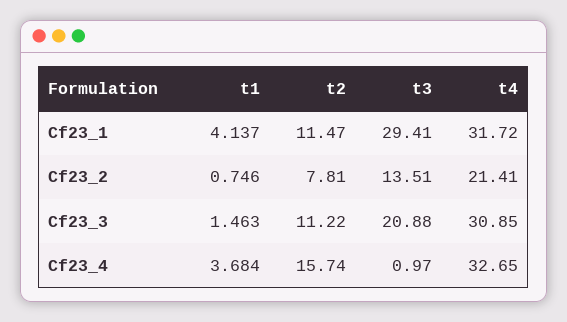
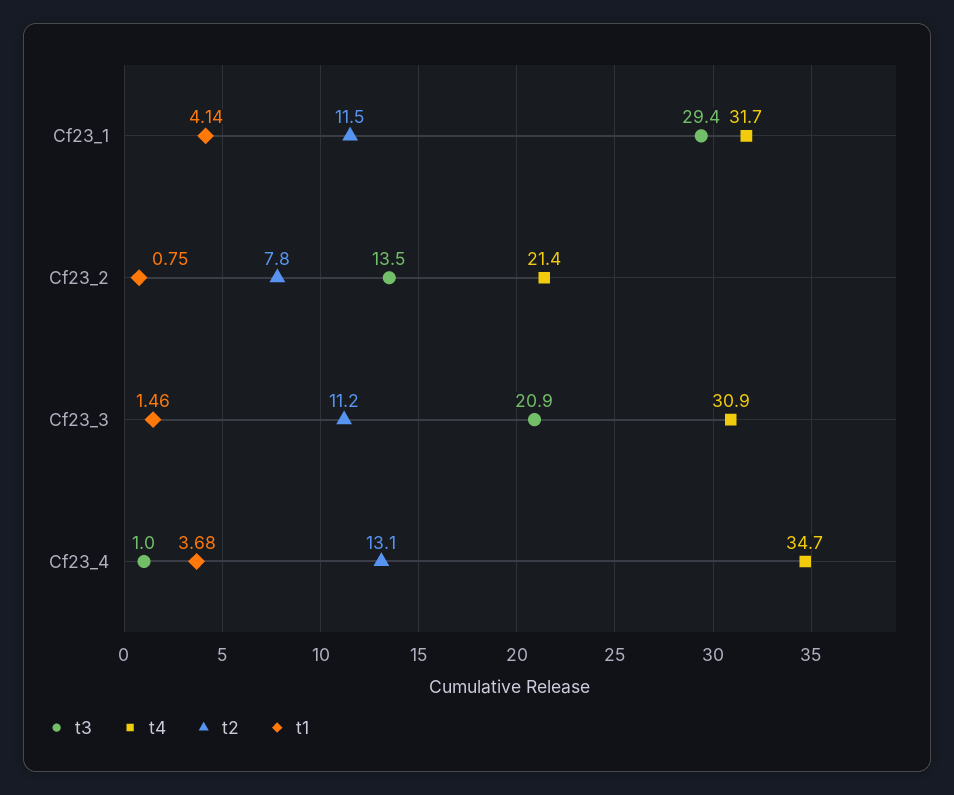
t2, Cf23_4: 15.74 -> 13.1
t4, Cf23_4: 32.65 -> 34.7

